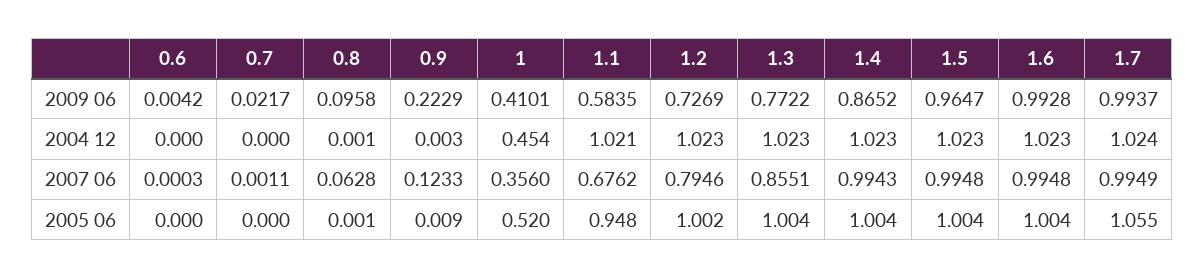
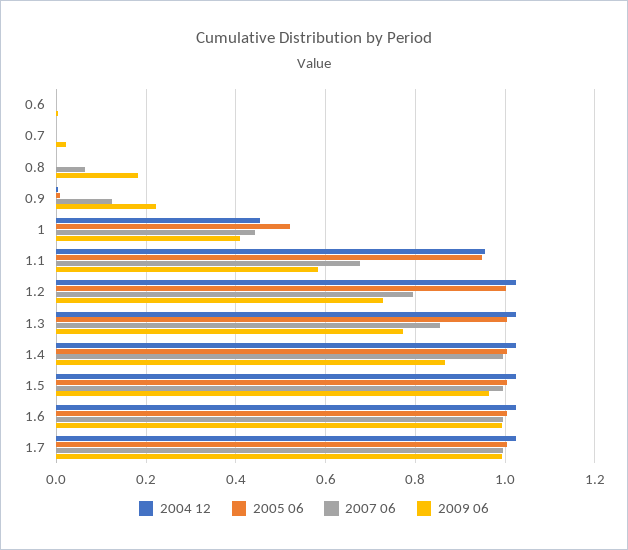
2009 06, 0.8: 0.0958 -> 0.18
2004 12, 1.1: 1.021 -> 0.96
2007 06, 1: 0.356 -> 0.44
2005 06, 1.7: 1.055 -> 1

